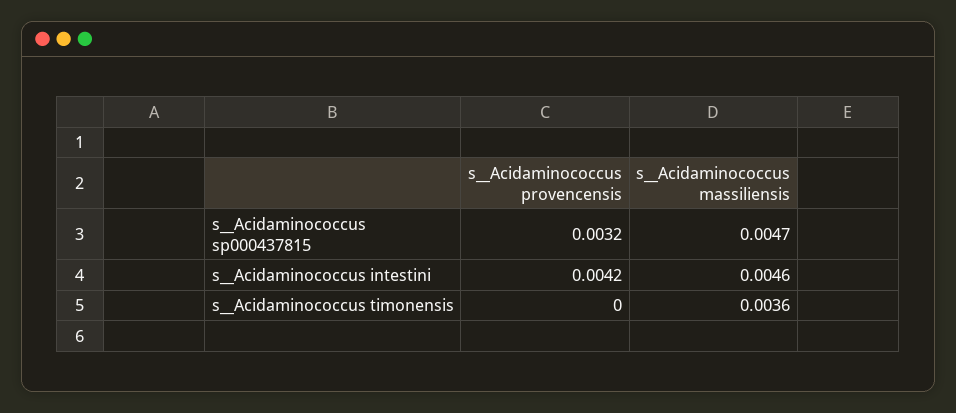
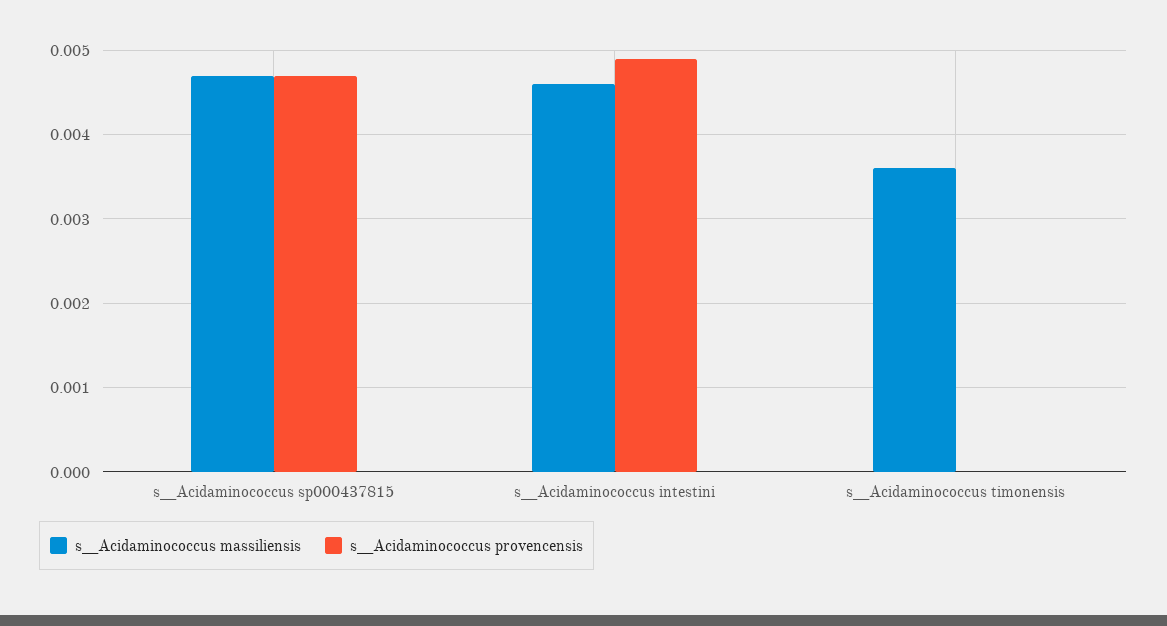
s__Acidaminococcus provencensis, s__Acidaminococcus sp000437815: 0.0032 -> 0.0047
s__Acidaminococcus provencensis, s__Acidaminococcus intestini: 0.0042 -> 0.0049

